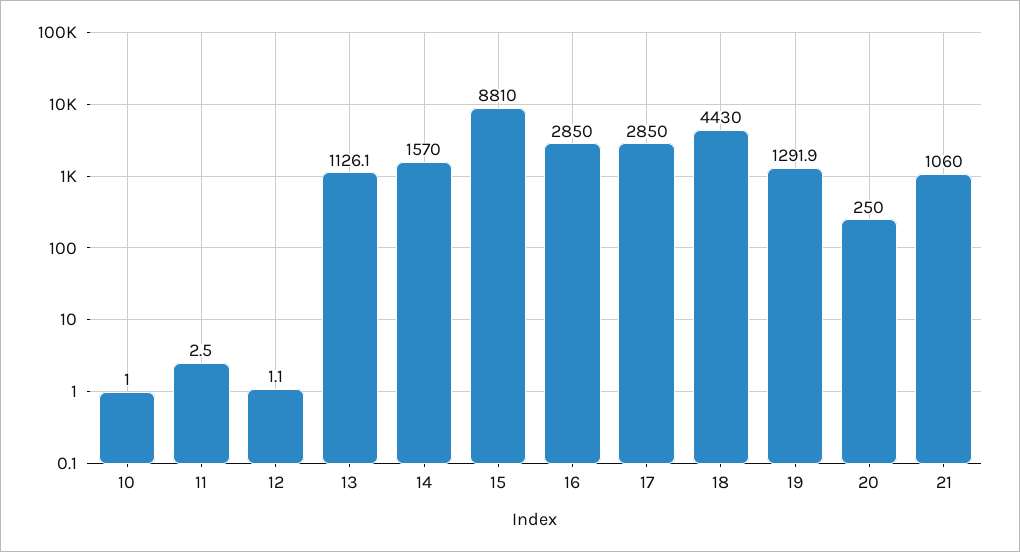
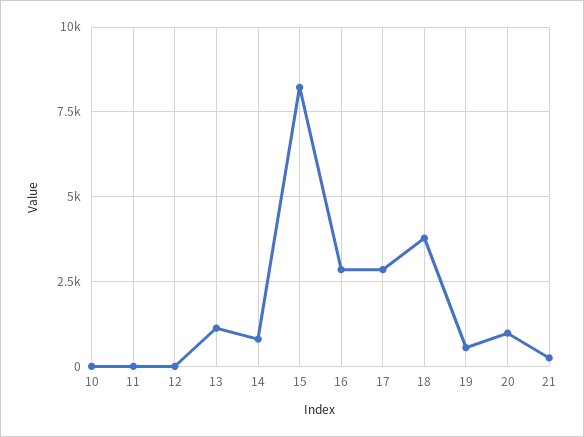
14: 1570 -> 750
15: 8810 -> 8250
18: 4430 -> 3750
19: 1291.9 -> 500
20: 250 -> 1000
21: 1060 -> 250

